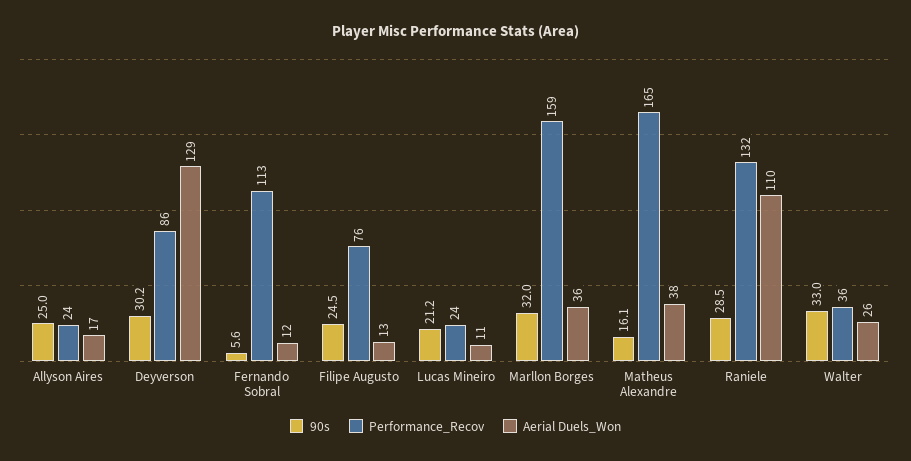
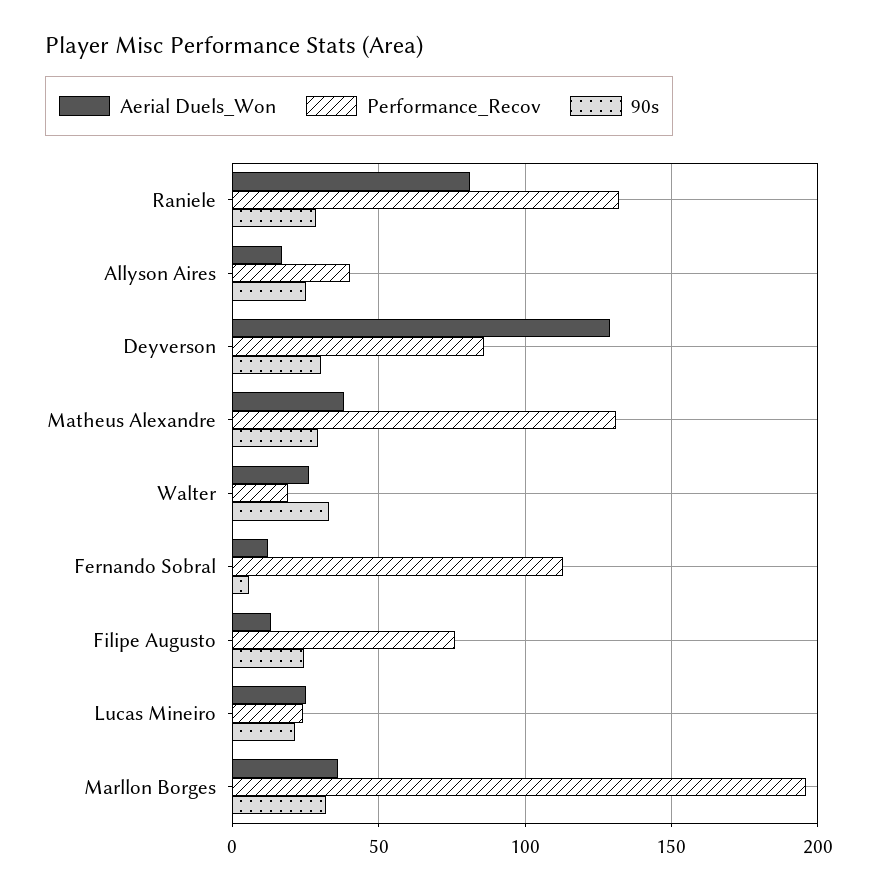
Performance_Recov, Allyson Aires: 24 -> 40
Aerial Duels_Won, Lucas Mineiro: 11 -> 25
Performance_Recov, Marllon Borges: 159 -> 195
90s, Matheus Alexandre: 16.1 -> 30
Performance_Recov, Matheus Alexandre: 165 -> 130
Aerial Duels_Won, Raniele: 110 -> 80
Performance_Recov, Walter: 36 -> 20

